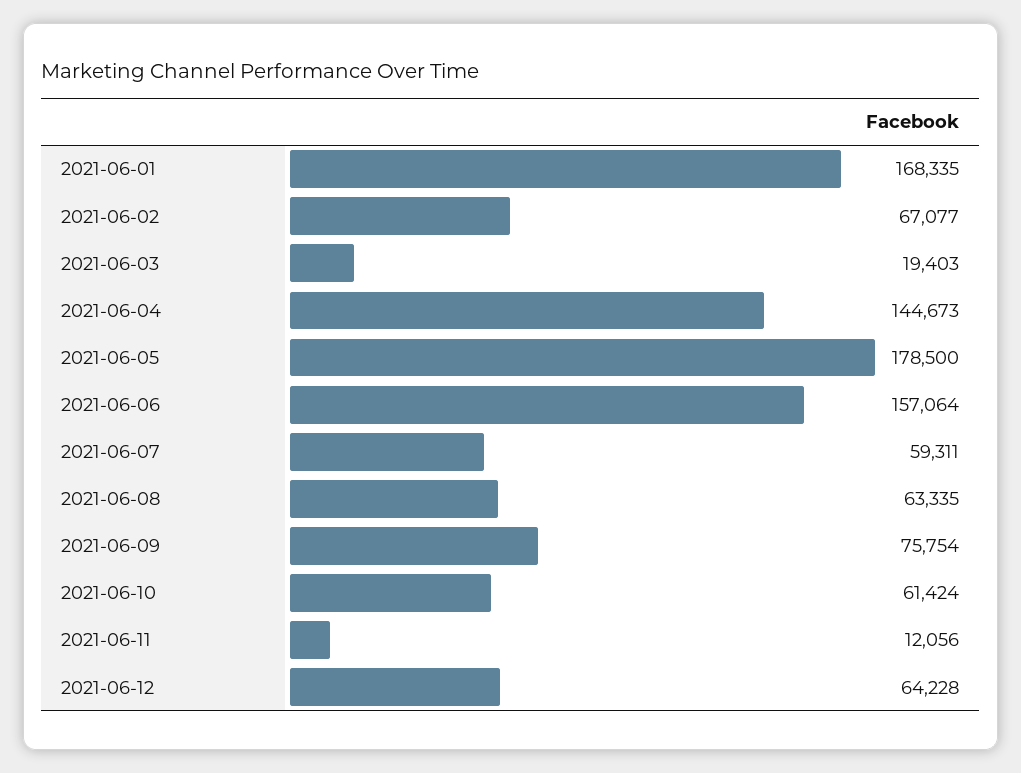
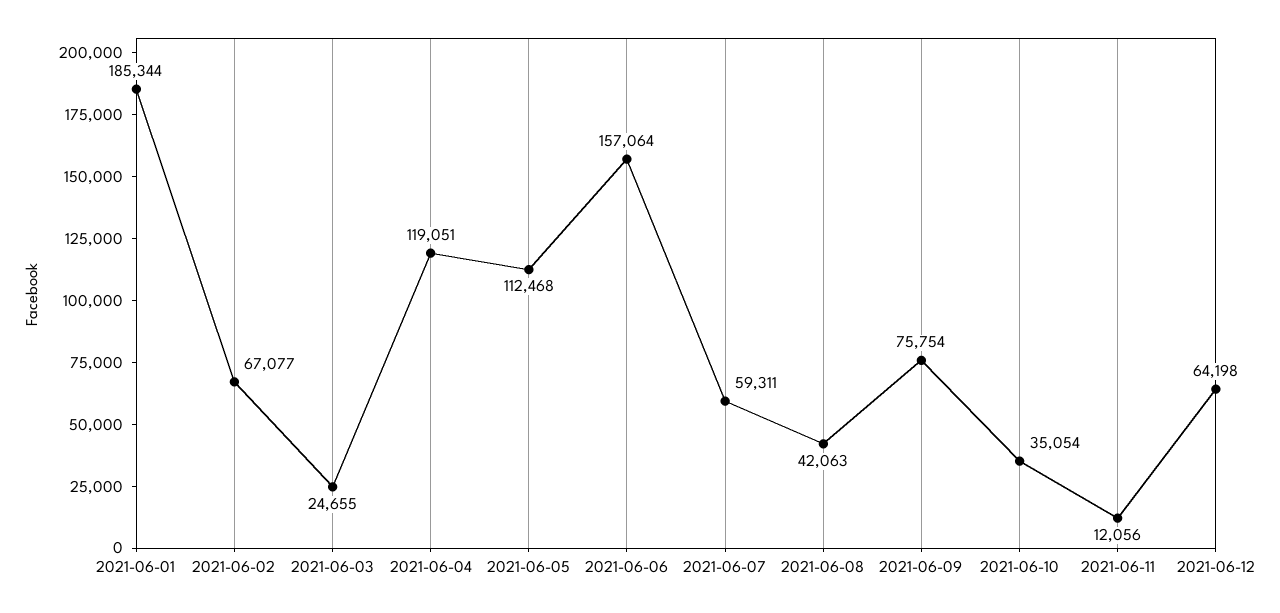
2021-06-01: 168335 -> 185344
2021-06-03: 19403 -> 24655
2021-06-04: 144673 -> 119051
2021-06-05: 178500 -> 112468
2021-06-08: 63335 -> 42063
2021-06-10: 61424 -> 35054
2021-06-12: 64228 -> 64198

